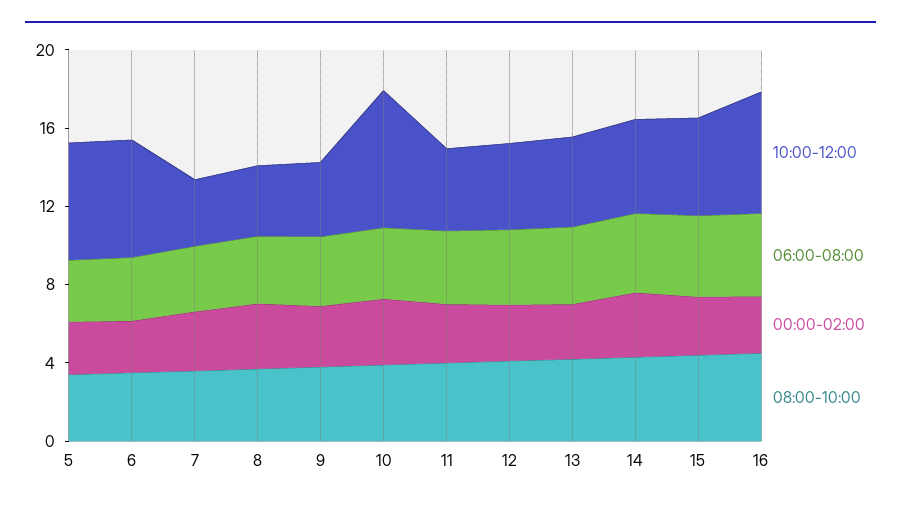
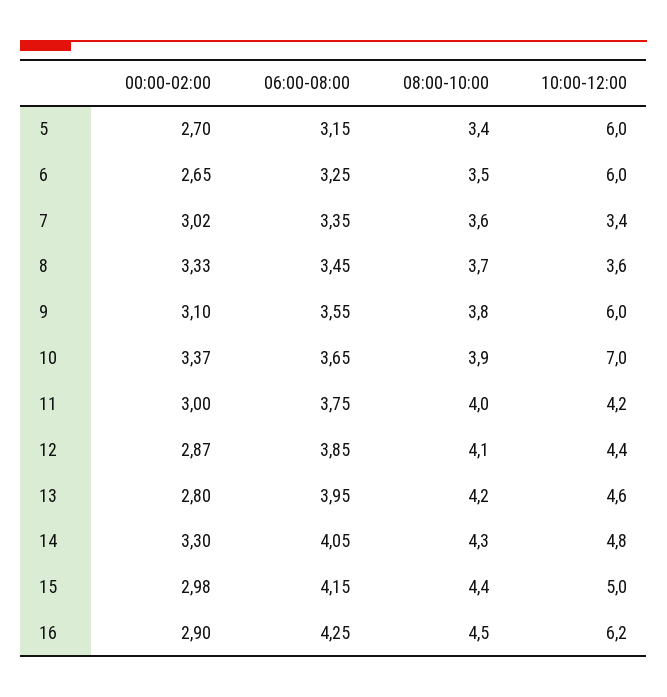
10:00-12:00, 9: 4 -> 6

